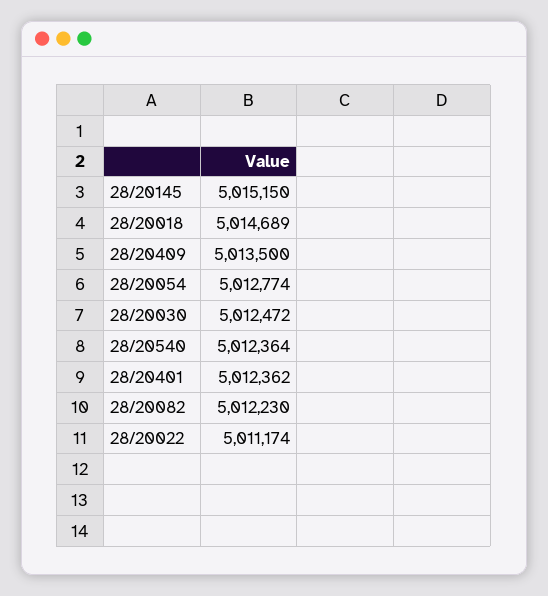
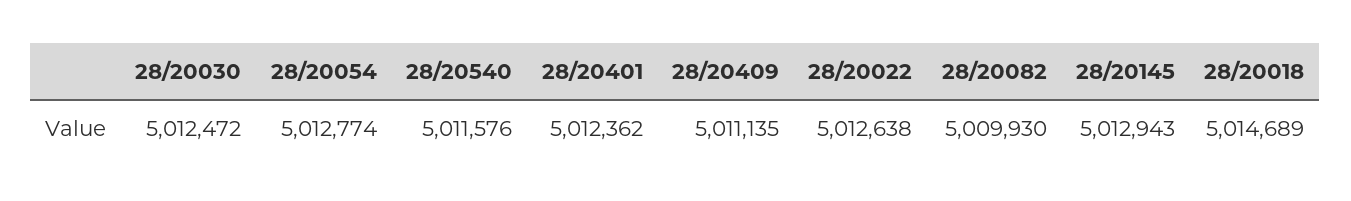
28/20145: 5015150 -> 5012943
28/20409: 5013500 -> 5011135
28/20540: 5012364 -> 5011576
28/20082: 5012230 -> 5009930
28/20022: 5011174 -> 5012638

